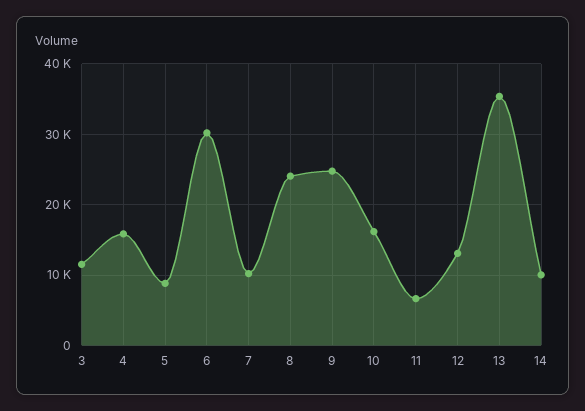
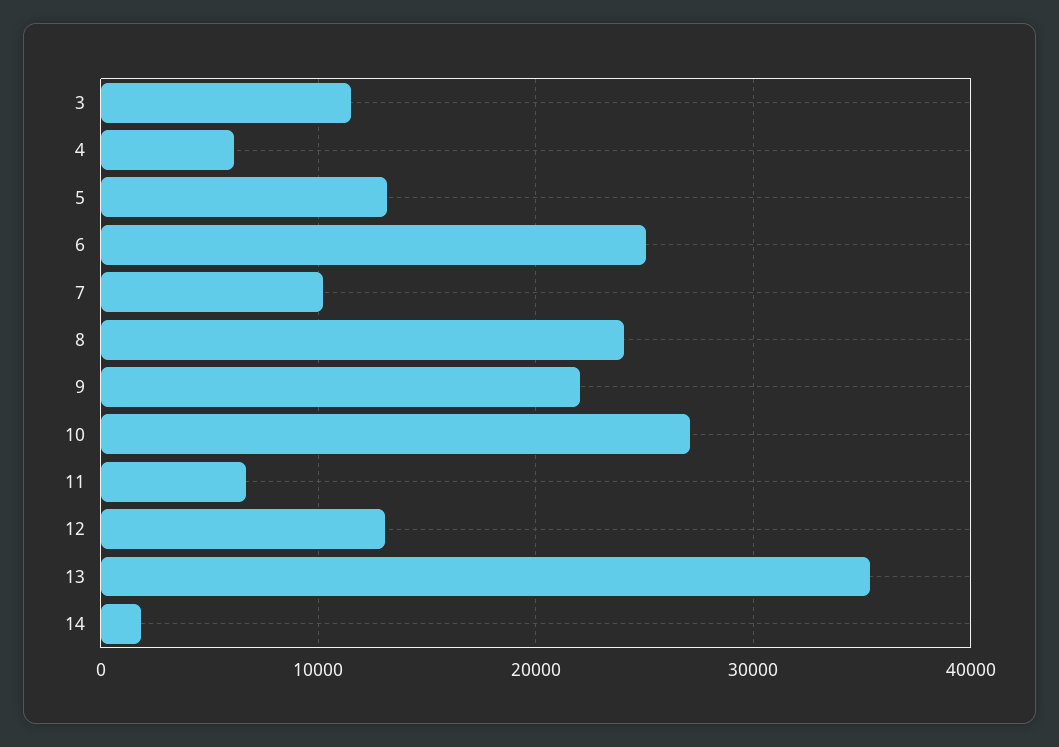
4: 16000 -> 6000
5: 9000 -> 13000
6: 30000 -> 25000
9: 25000 -> 22000
10: 16000 -> 27000
14: 10000 -> 2000

